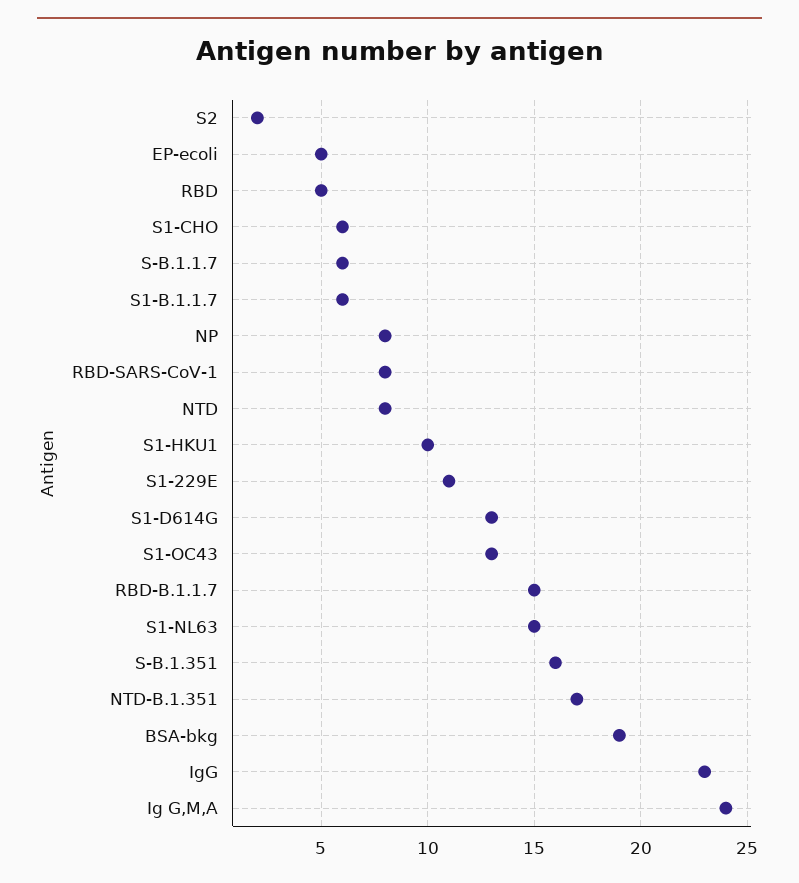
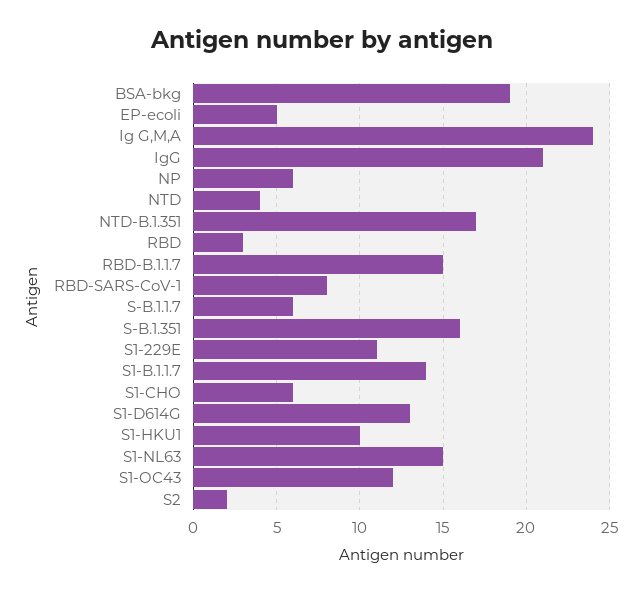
RBD: 5 -> 3
S1-B.1.1.7: 6 -> 14
NP: 8 -> 6
NTD: 8 -> 4
S1-OC43: 13 -> 12
IgG: 23 -> 21

